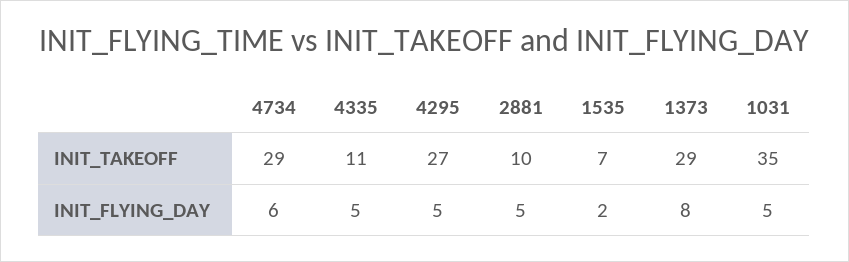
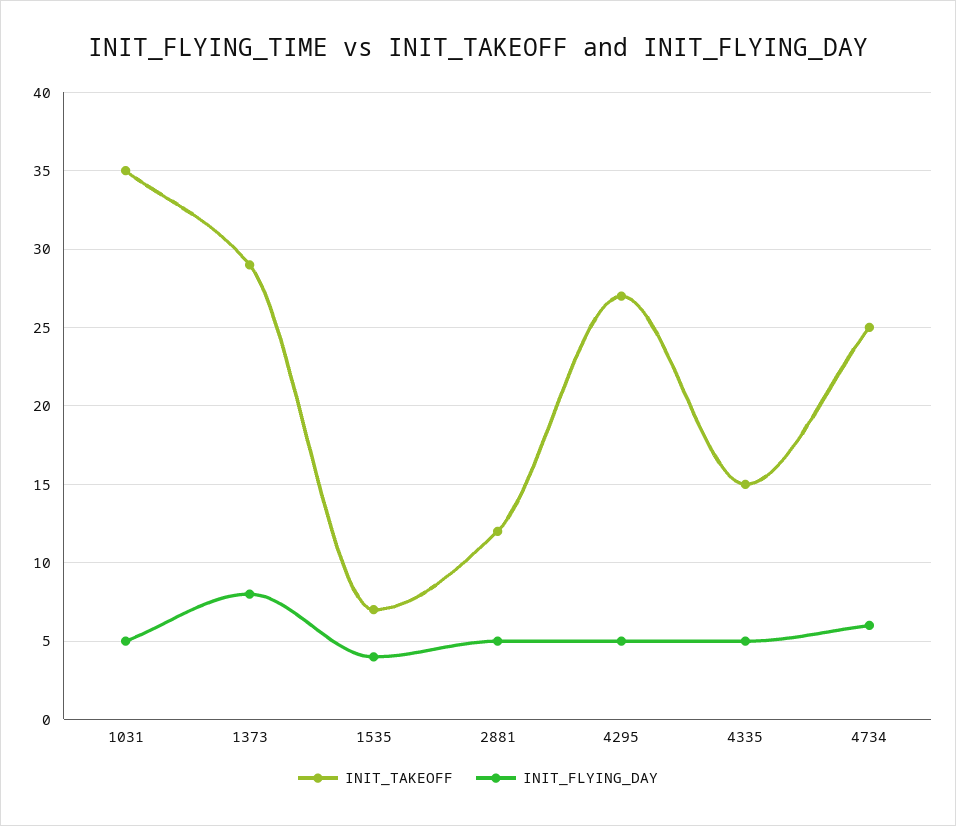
INIT_TAKEOFF, 4734: 29 -> 25
INIT_TAKEOFF, 4335: 11 -> 15
INIT_TAKEOFF, 2881: 10 -> 12
INIT_FLYING_DAY, 1535: 2 -> 4

